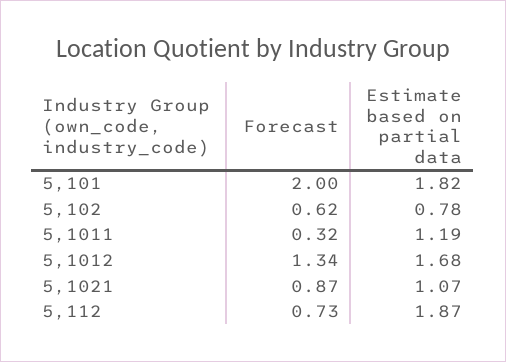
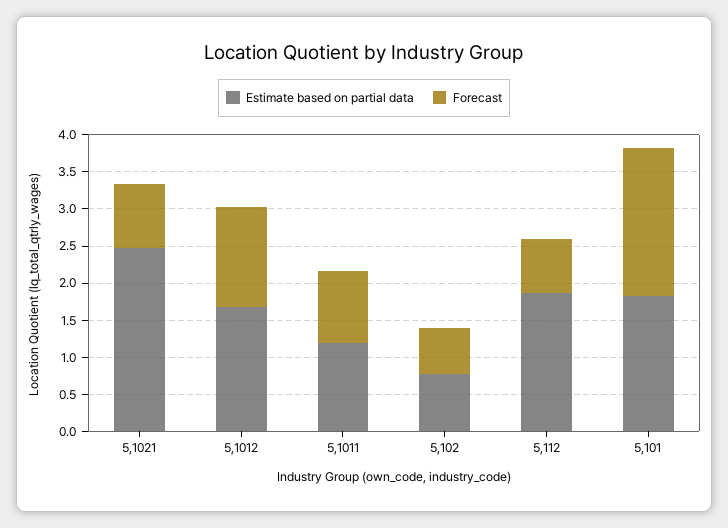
Forecast, 5,1011: 0.32 -> 1
Estimate based on partial data, 5,1021: 1.07 -> 2.5

